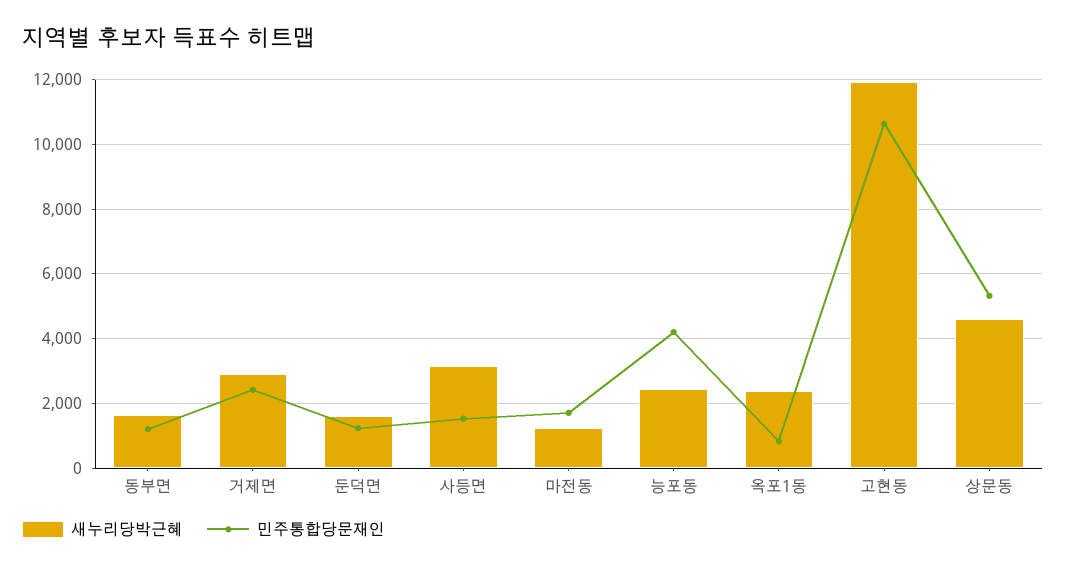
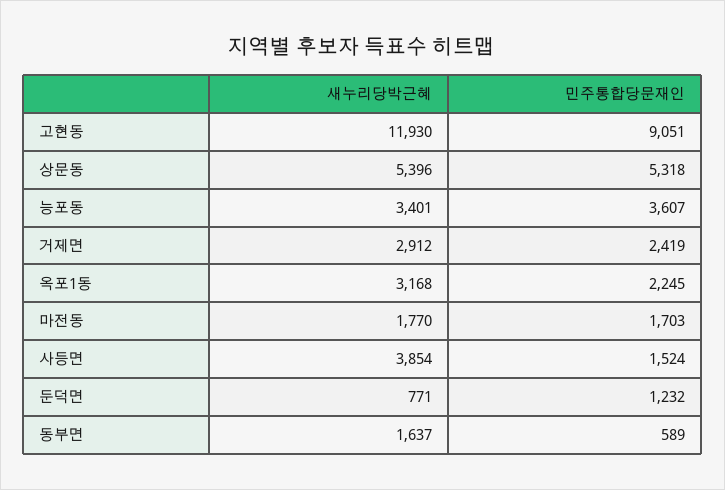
민주통합당문재인, 동부면: 1200 -> 589
새누리당박근혜, 둔덕면: 1600 -> 771
새누리당박근혜, 사등면: 3200 -> 3854
새누리당박근혜, 마전동: 1200 -> 1770
새누리당박근혜, 능포동: 2400 -> 3401
민주통합당문재인, 능포동: 4200 -> 3607
새누리당박근혜, 옥포1동: 2400 -> 3168
민주통합당문재인, 옥포1동: 800 -> 2245
민주통합당문재인, 고현동: 10600 -> 9051
새누리당박근혜, 상문동: 4600 -> 5396

